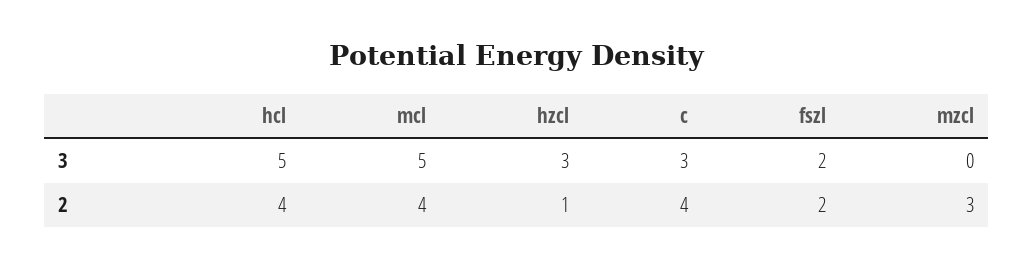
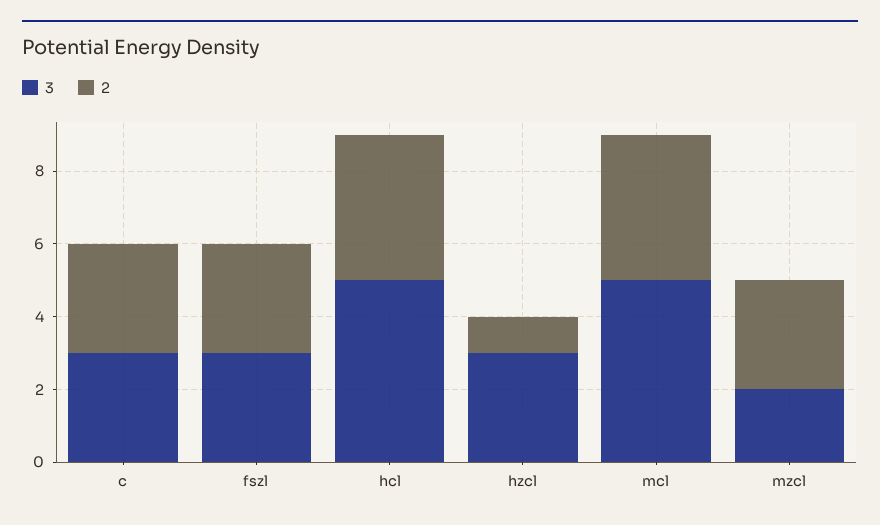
3, fszl: 2 -> 3
3, mzcl: 0 -> 2
2, c: 4 -> 3
2, fszl: 2 -> 3

